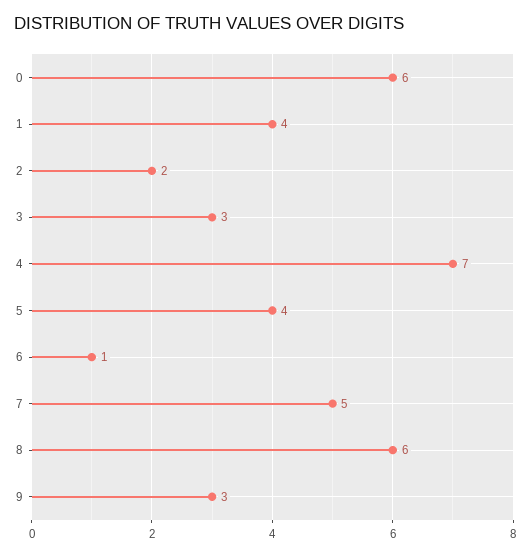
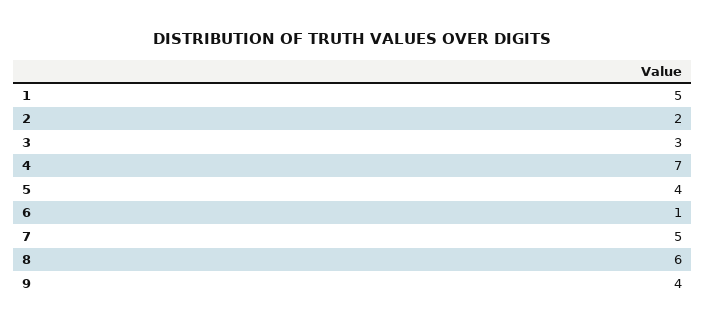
0: 6 -> none
1: 4 -> 5
9: 3 -> 4

